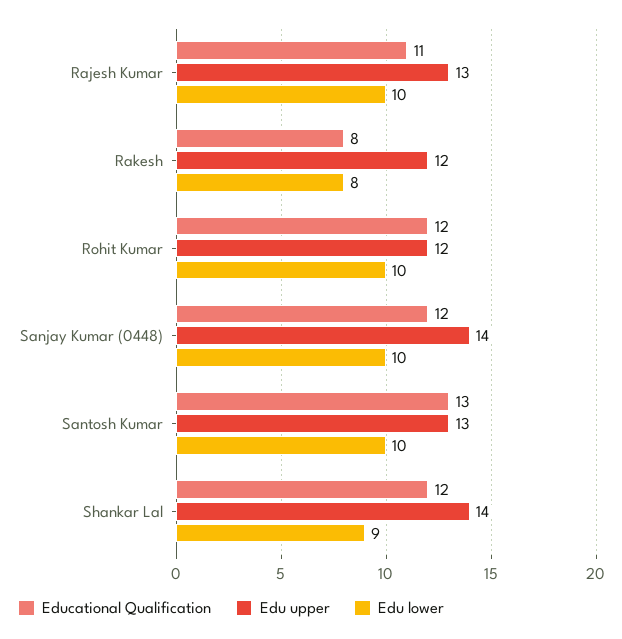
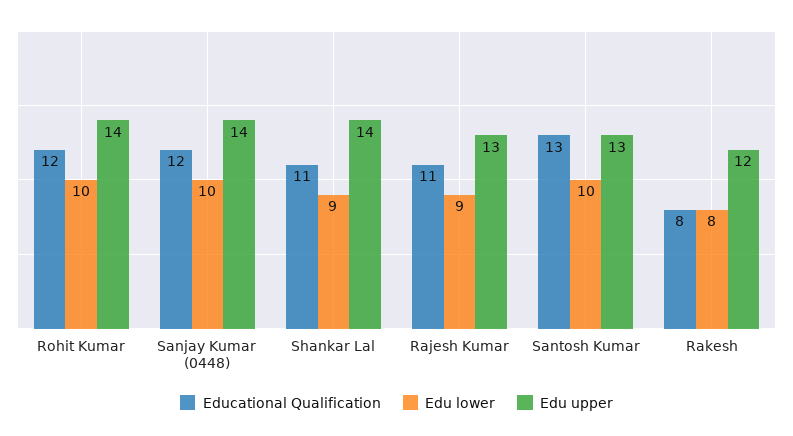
Edu lower, Rajesh Kumar: 10 -> 9
Edu upper, Rohit Kumar: 12 -> 14
Educational Qualification, Shankar Lal: 12 -> 11

